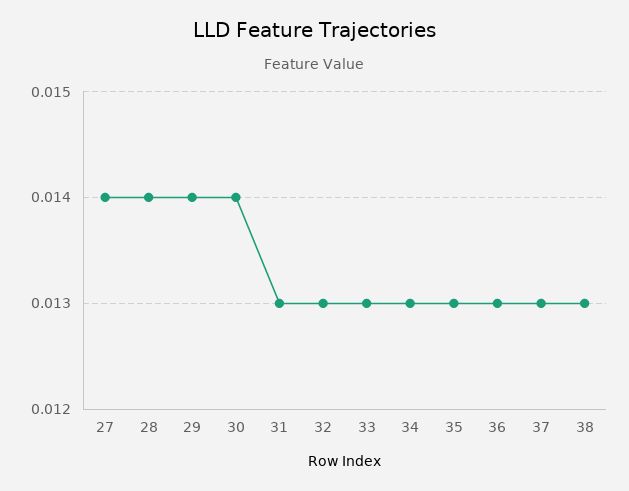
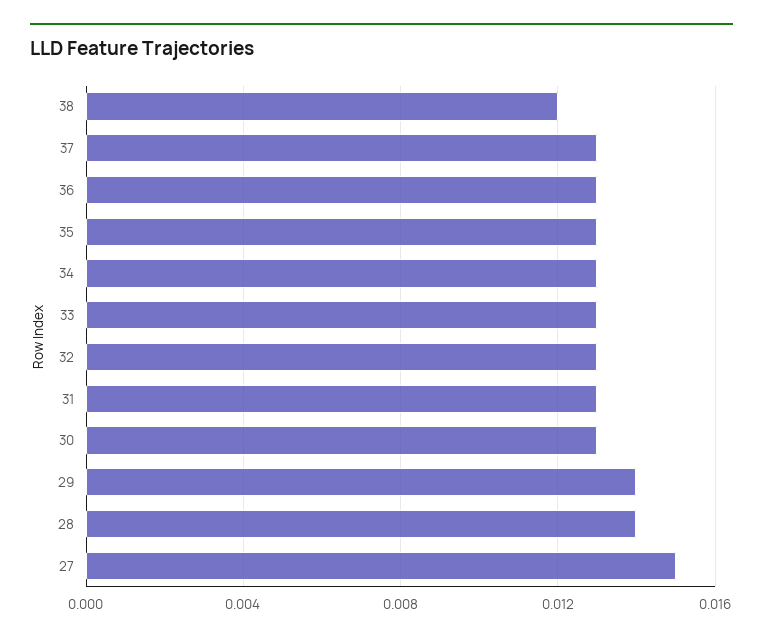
27: 0.014 -> 0.015
30: 0.014 -> 0.013
38: 0.013 -> 0.012

